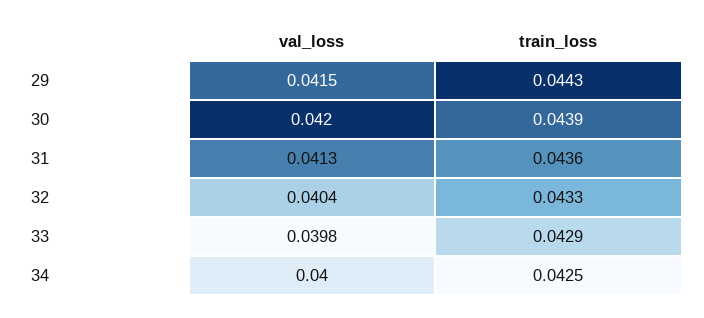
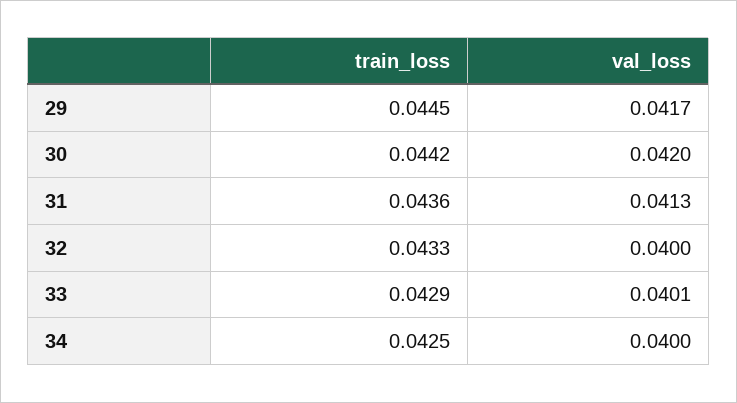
val_loss, 29: 0.0415 -> 0.0417
train_loss, 29: 0.0443 -> 0.0445
train_loss, 30: 0.0439 -> 0.0442
val_loss, 32: 0.0404 -> 0.04
val_loss, 33: 0.0398 -> 0.0401

